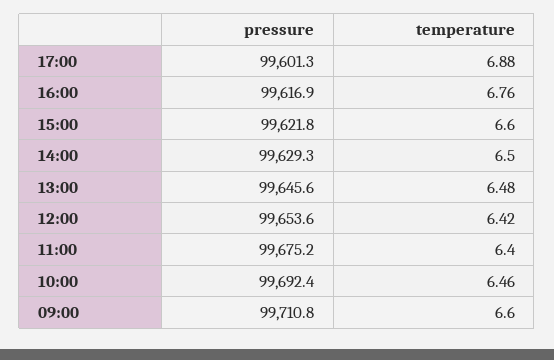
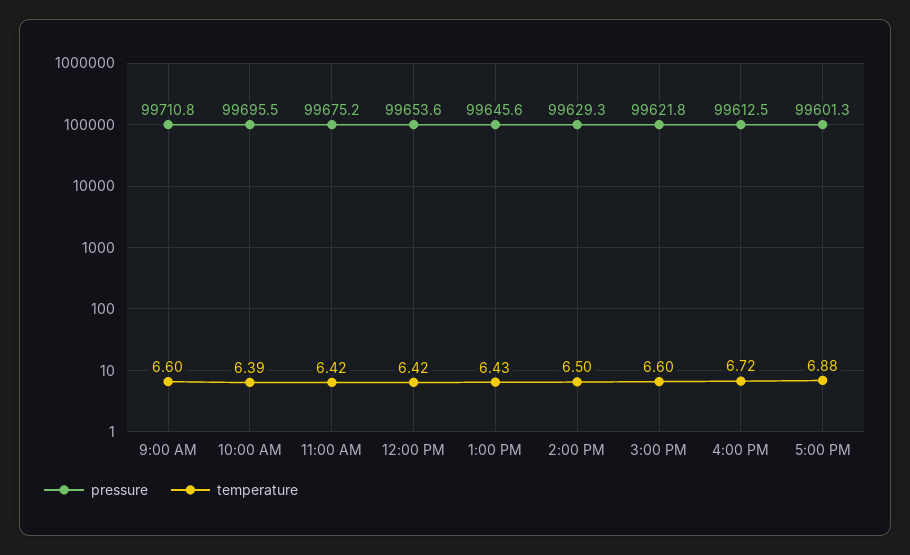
pressure, 16:00: 99616.9 -> 99612.5
temperature, 16:00: 6.76 -> 6.72
temperature, 13:00: 6.48 -> 6.43
temperature, 11:00: 6.4 -> 6.42
pressure, 10:00: 99692.4 -> 99695.5
temperature, 10:00: 6.46 -> 6.39

